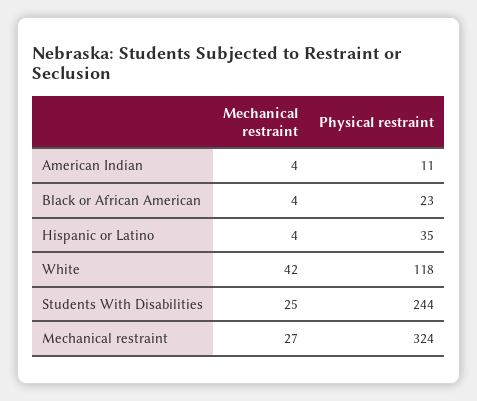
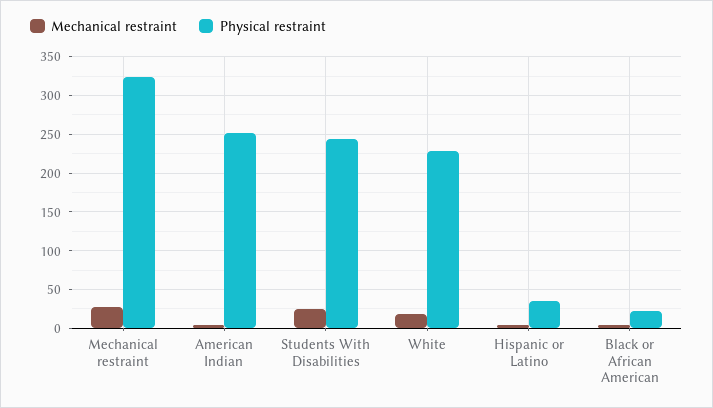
Physical restraint, American Indian: 11 -> 250
Mechanical restraint, White: 42 -> 20
Physical restraint, White: 118 -> 230

